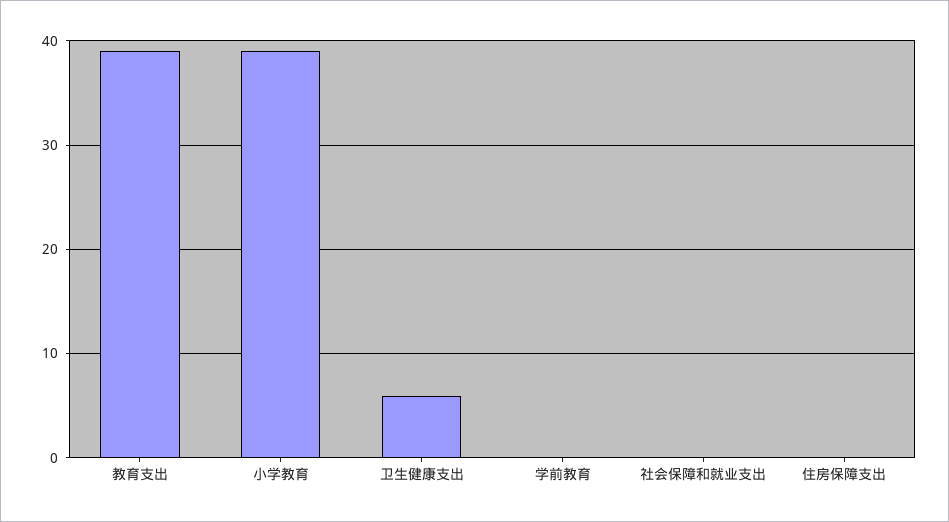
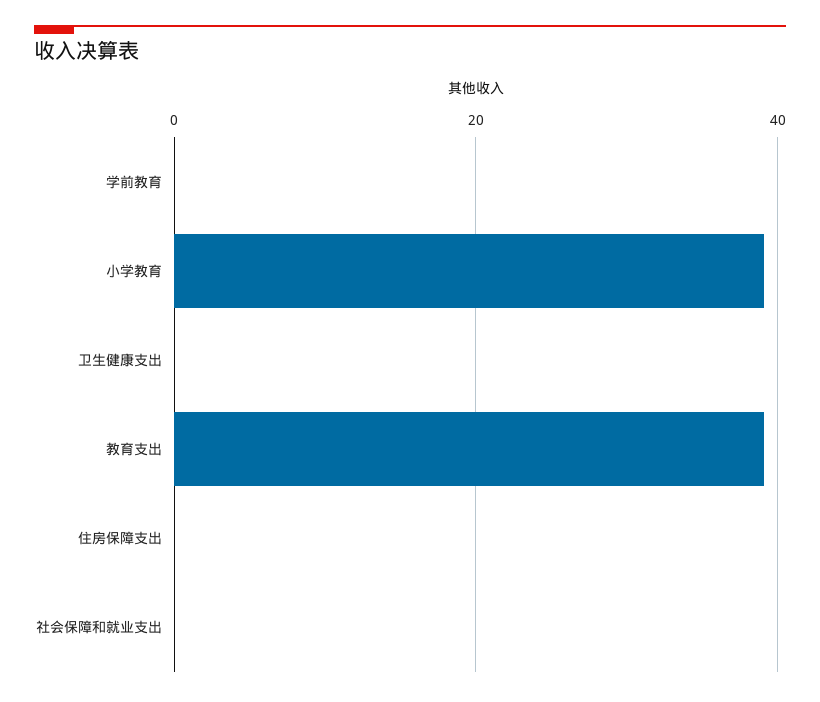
卫生健康支出: 6 -> 0

